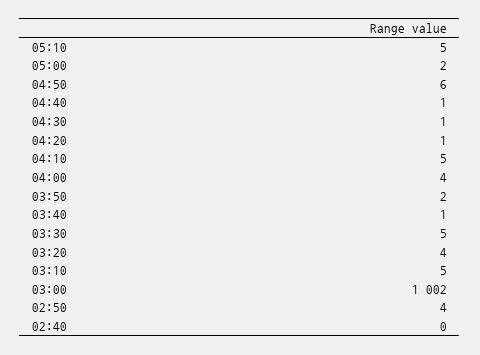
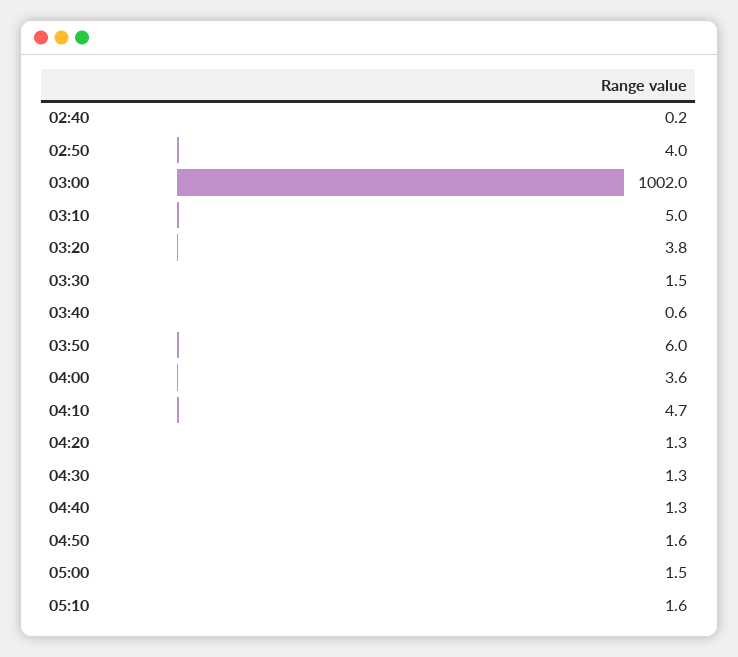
05:10: 5 -> 1.6
04:50: 6 -> 1.6
03:50: 2 -> 6
03:30: 5 -> 1.5

